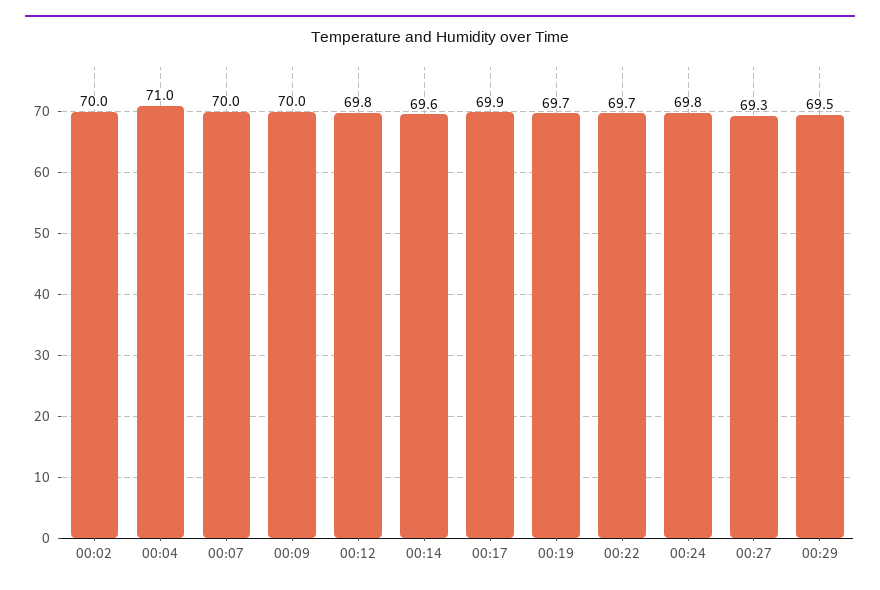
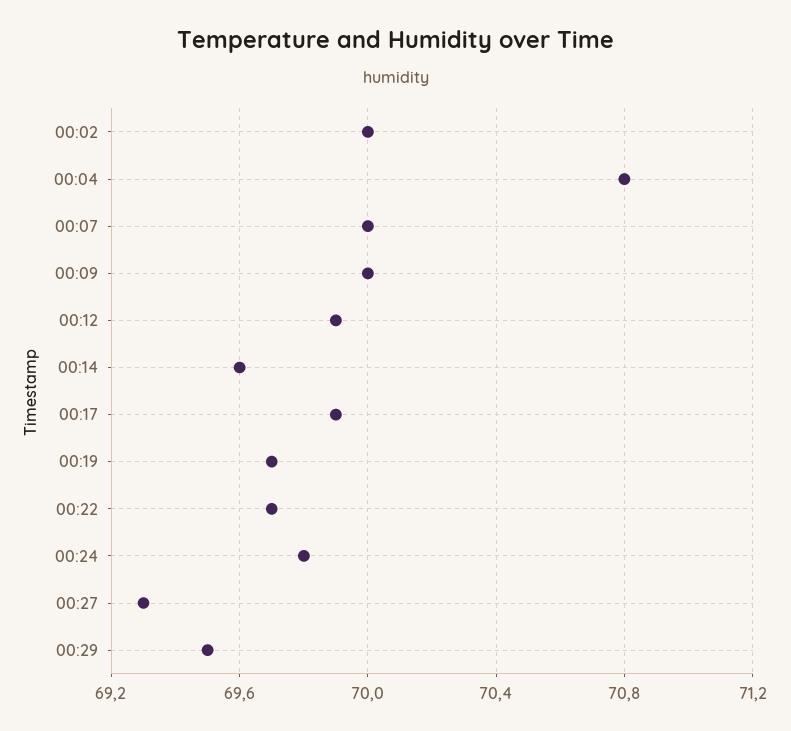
00:04: 71 -> 70.8
00:12: 69.8 -> 69.9

